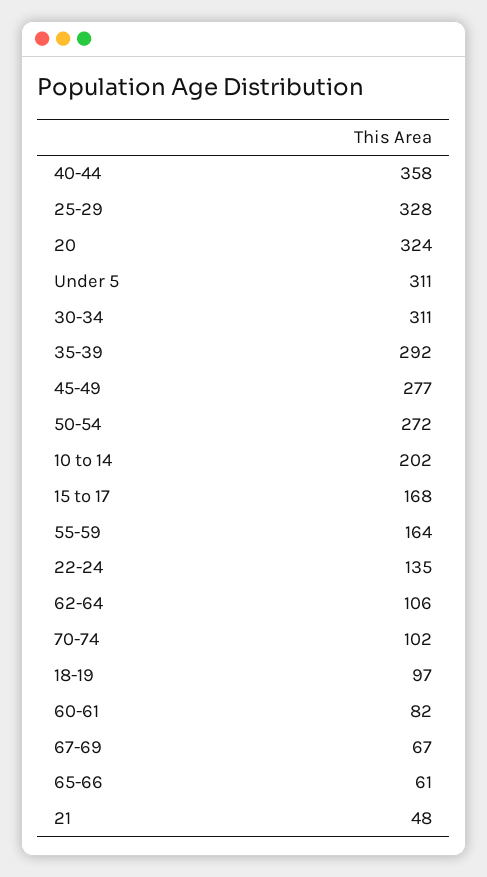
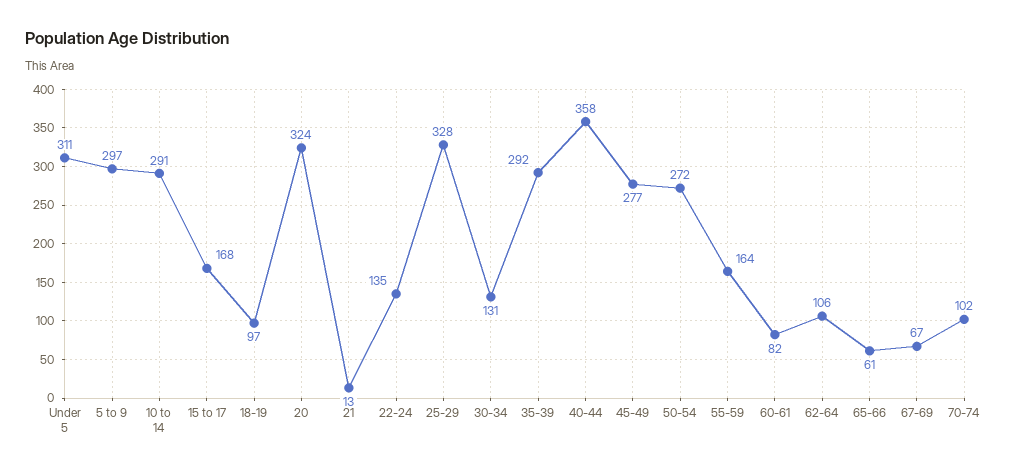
30-34: 311 -> 131
10 to 14: 202 -> 291
21: 48 -> 13
5 to 9: none -> 297

